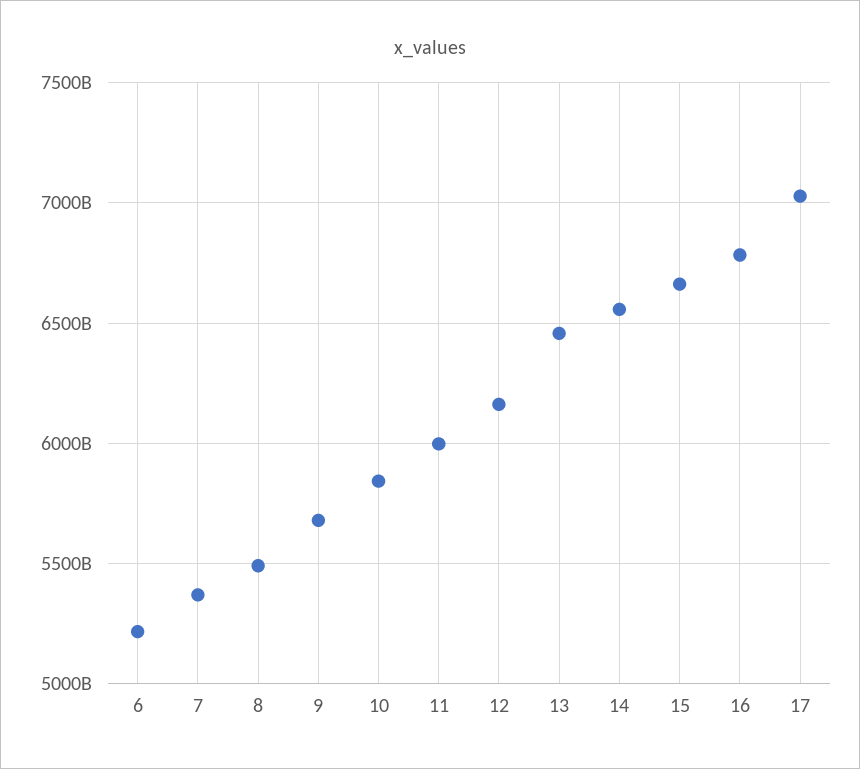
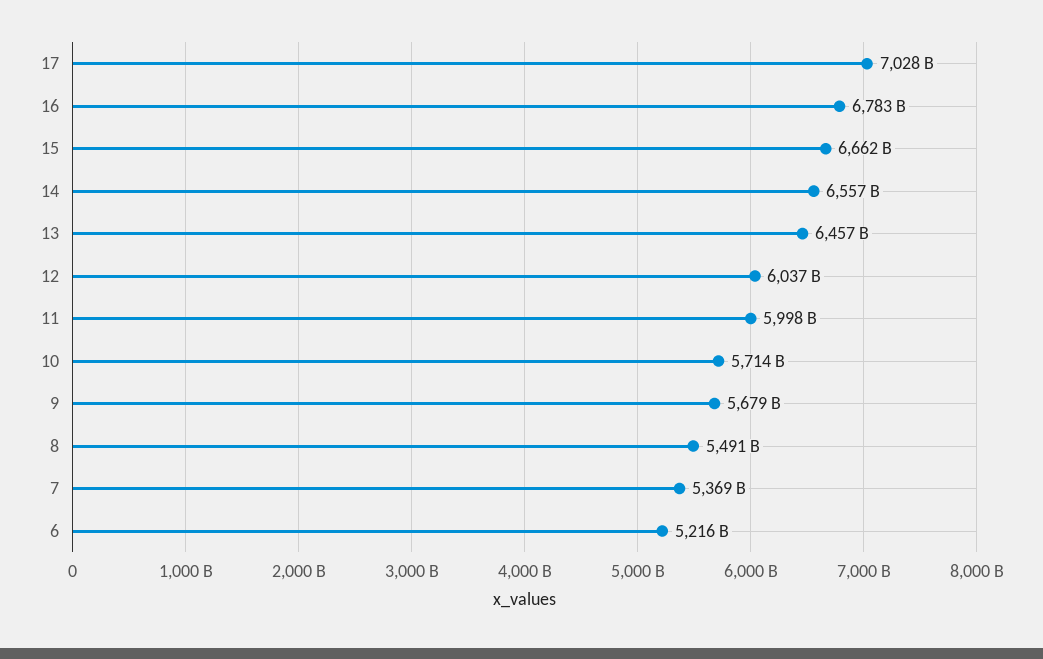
10: 5850000000000 -> 5714000000000
12: 6150000000000 -> 6037000000000

